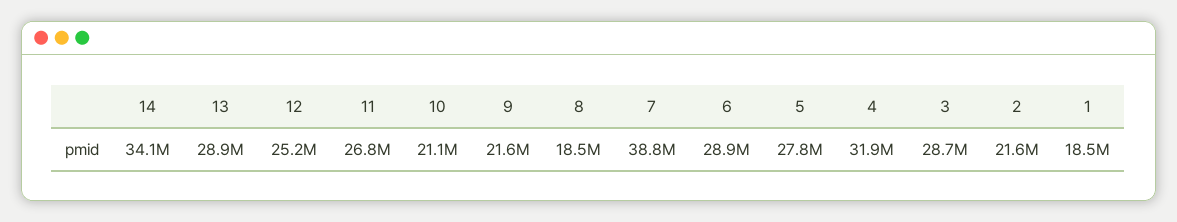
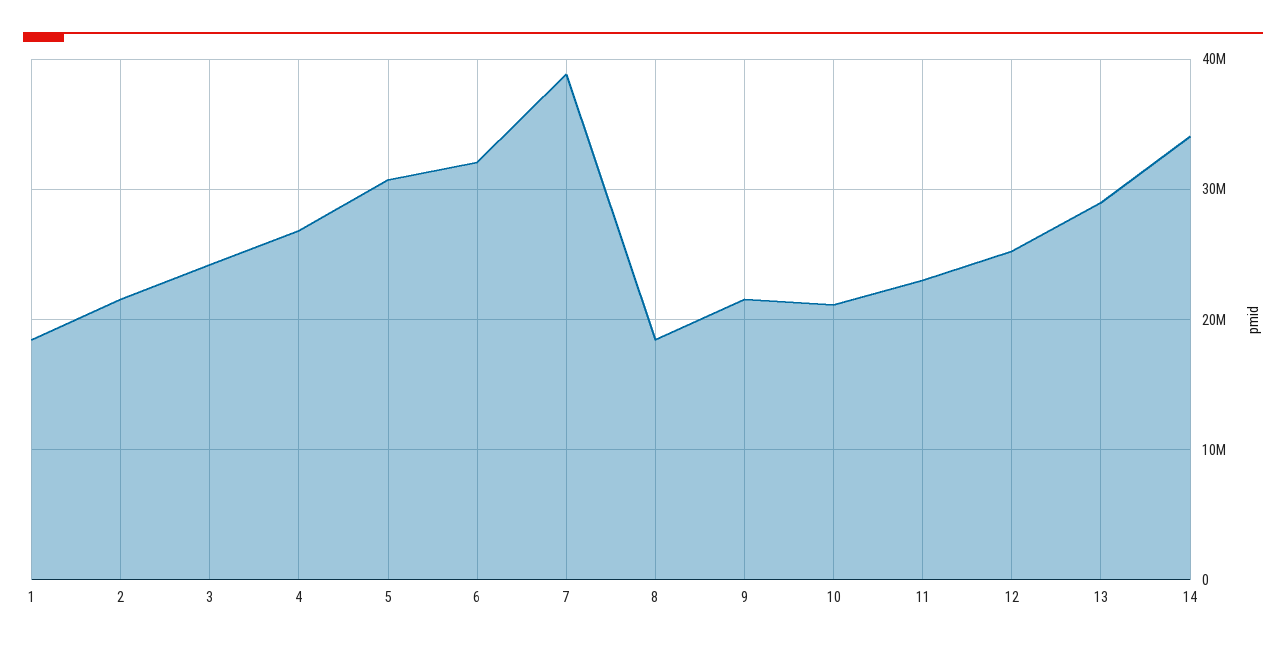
11: 26800000 -> 23000000
6: 28900000 -> 32000000
5: 27800000 -> 31000000
4: 31900000 -> 27000000
3: 28700000 -> 24000000

